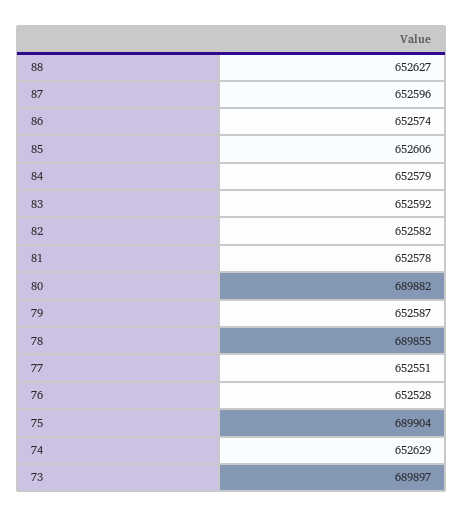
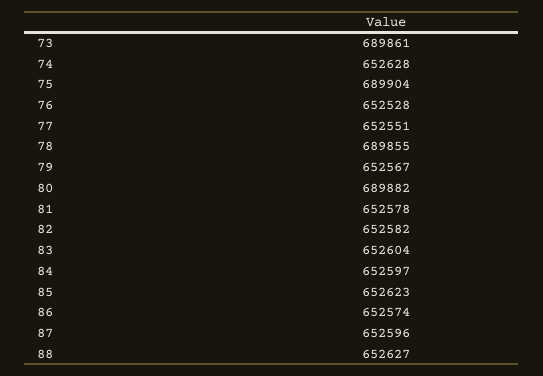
85: 652606 -> 652623
84: 652579 -> 652597
83: 652592 -> 652604
79: 652587 -> 652567
74: 652629 -> 652628
73: 689897 -> 689861

